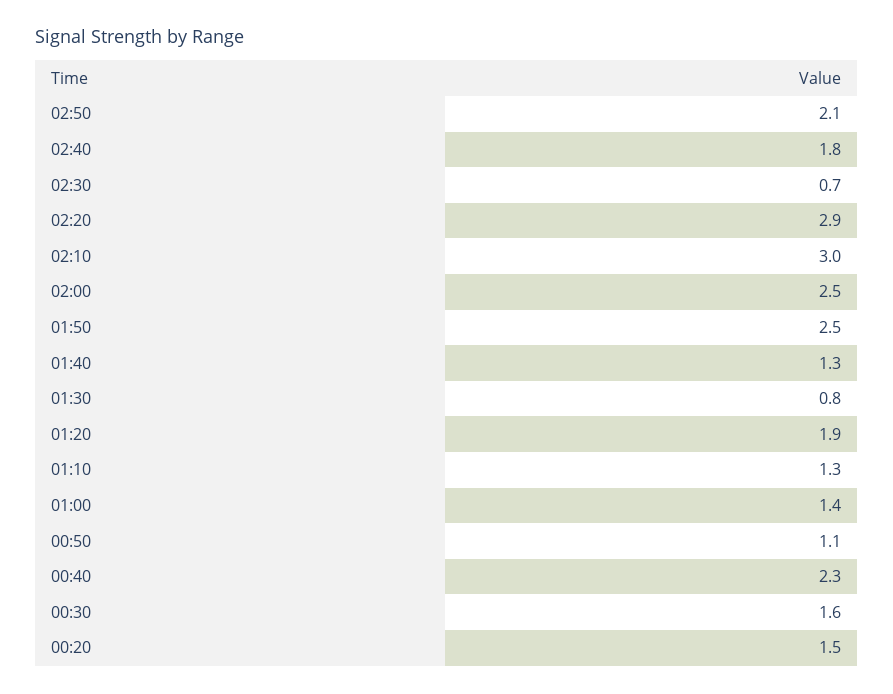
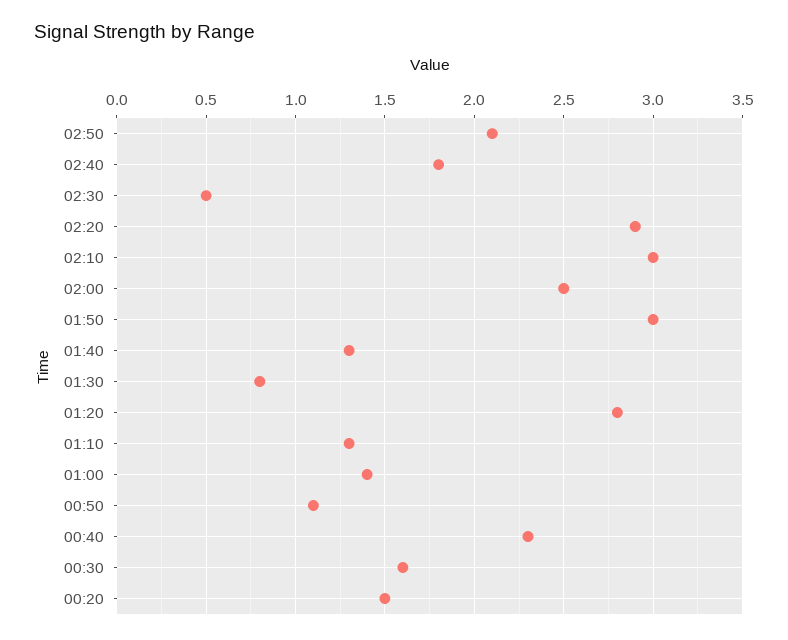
02:30: 0.7 -> 0.5
01:50: 2.5 -> 3
01:20: 1.9 -> 2.8

